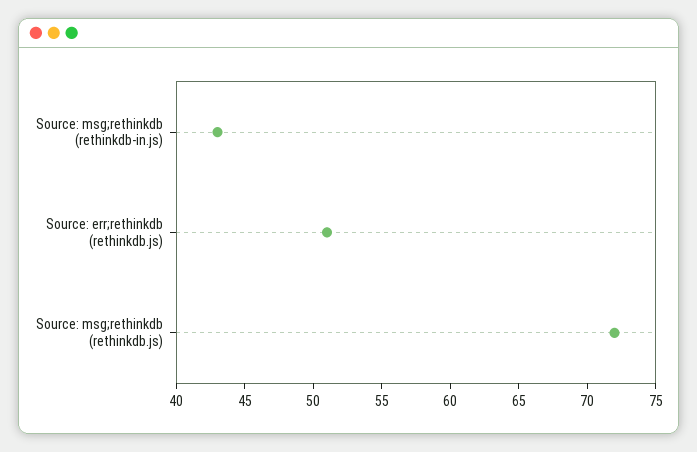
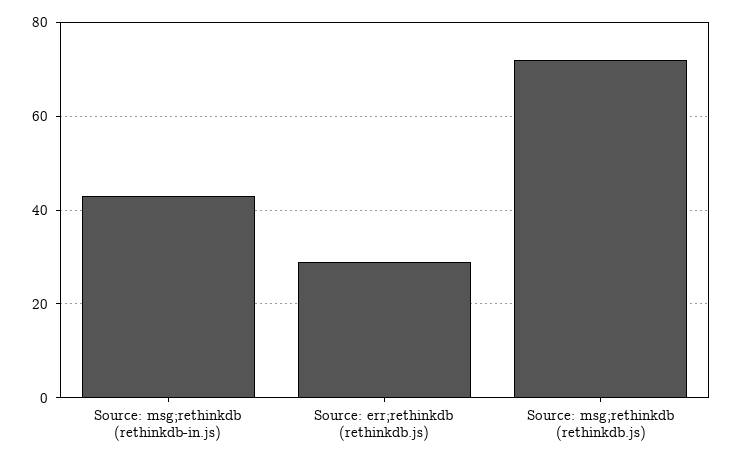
Source: err;rethinkdb (rethinkdb.js): 51 -> 30

